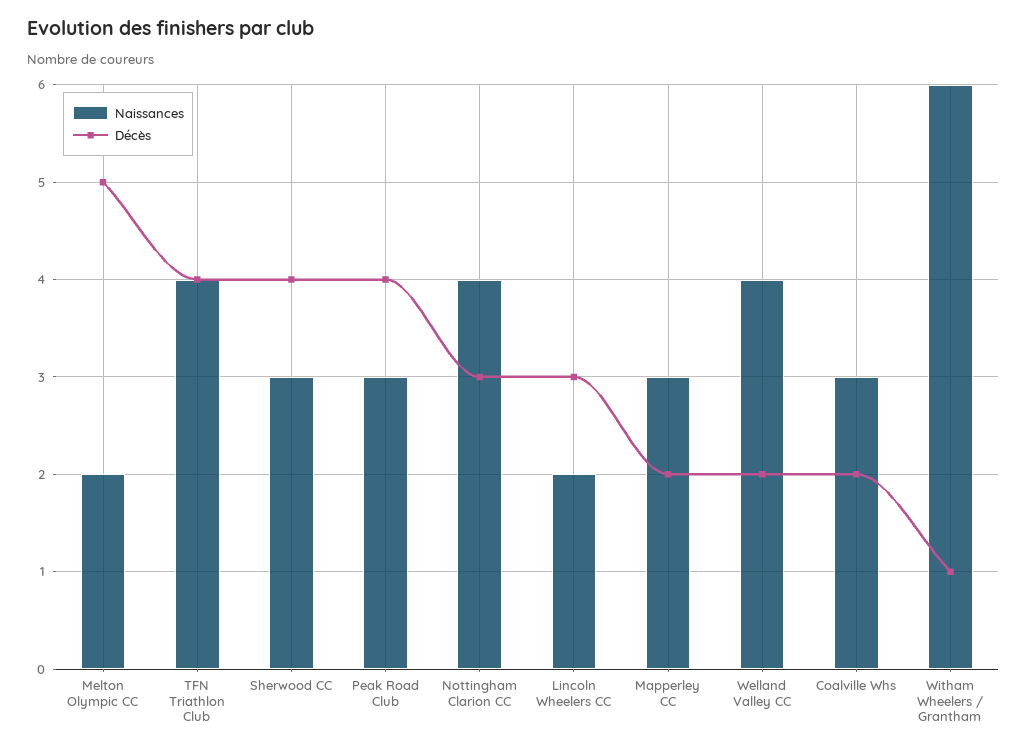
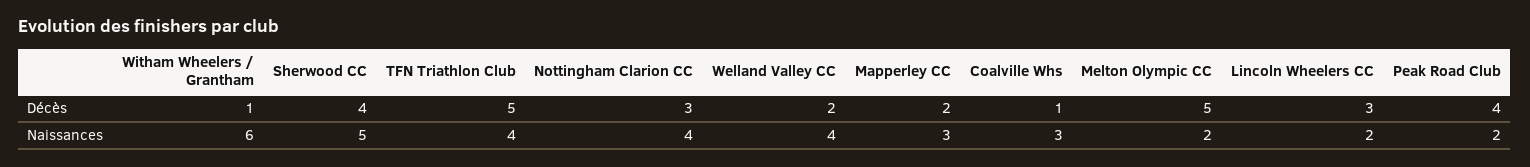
Décès, TFN Triathlon Club: 4 -> 5
Naissances, Sherwood CC: 3 -> 5
Naissances, Peak Road Club: 3 -> 2
Décès, Coalville Whs: 2 -> 1

